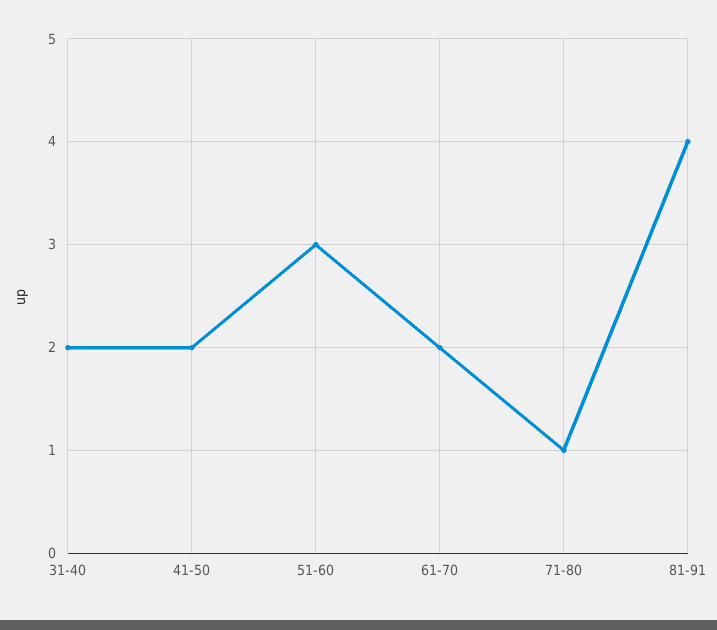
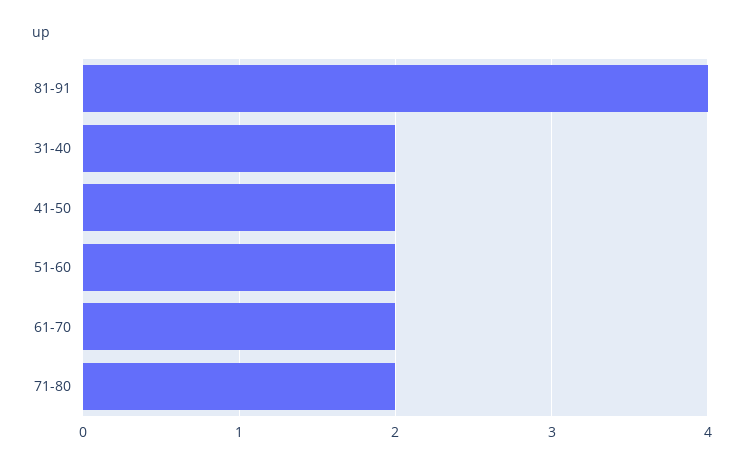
51-60: 3 -> 2
71-80: 1 -> 2

